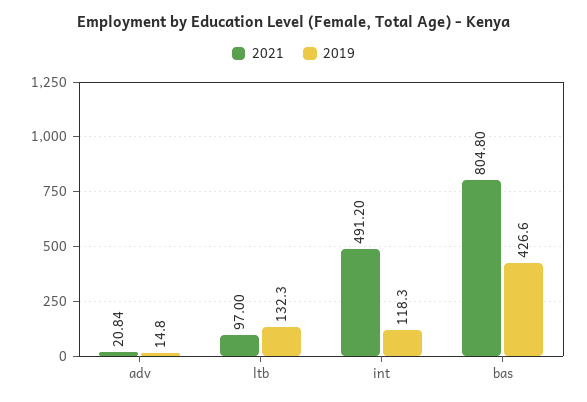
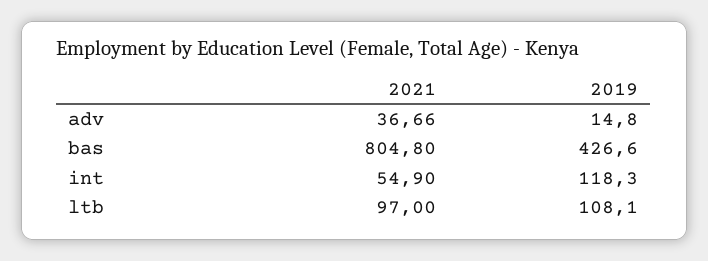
2021, adv: 20.84 -> 36.66
2019, ltb: 132.3 -> 108.1
2021, int: 491.2 -> 54.9

